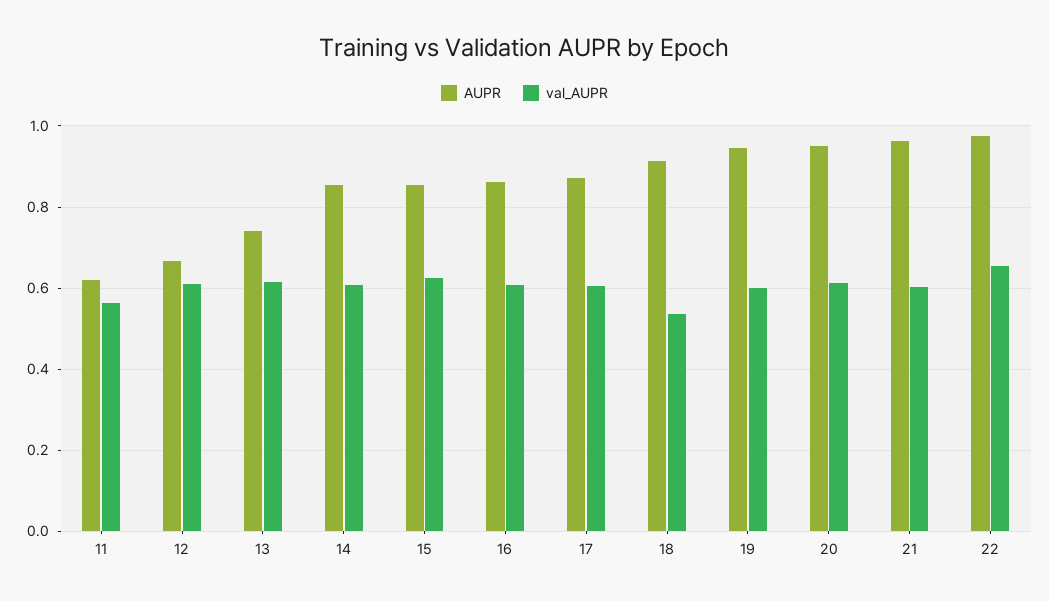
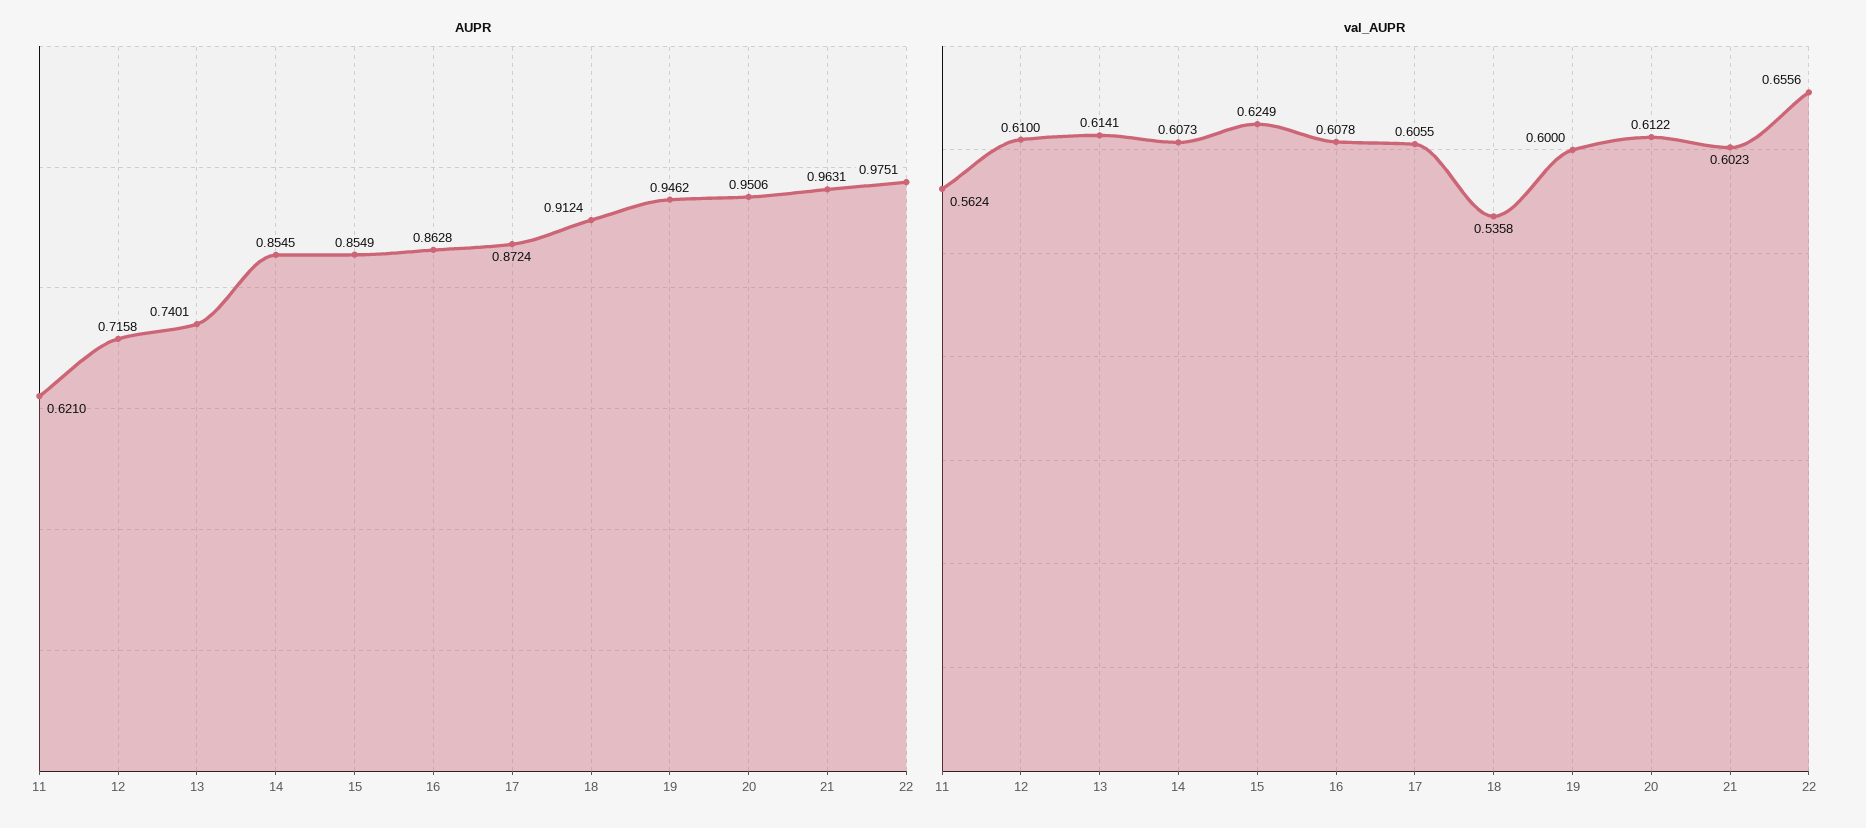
AUPR, 12: 0.66 -> 0.7158

